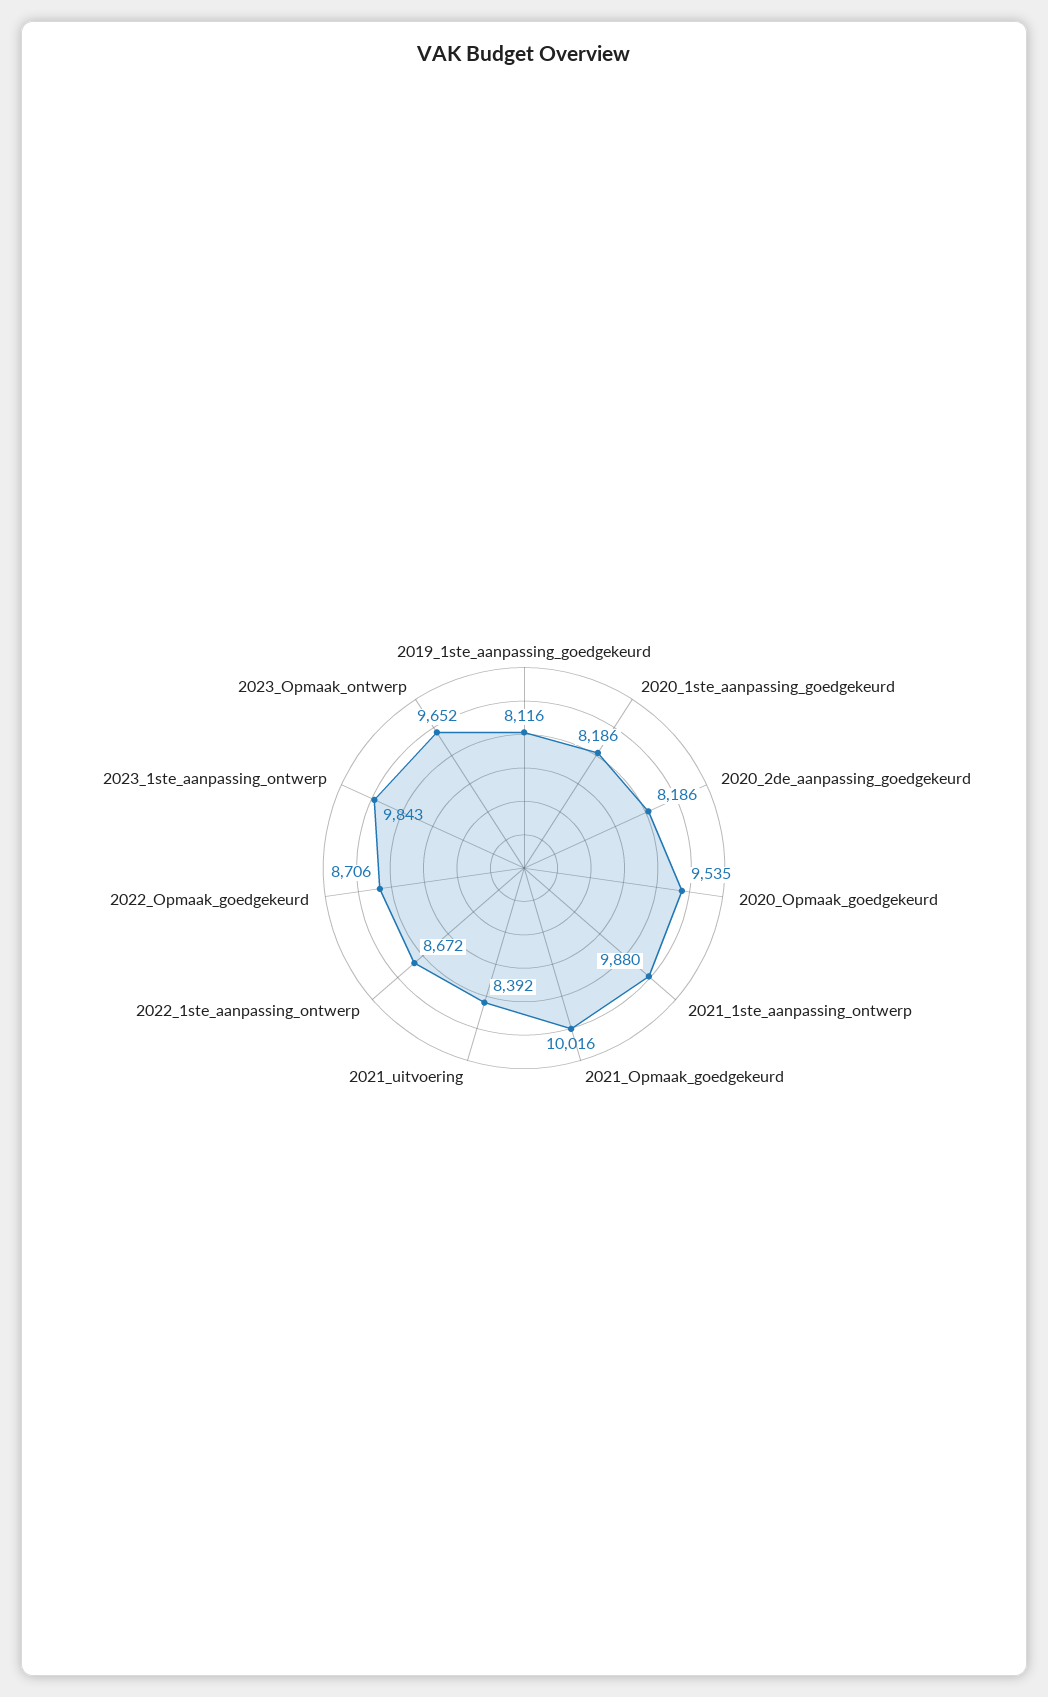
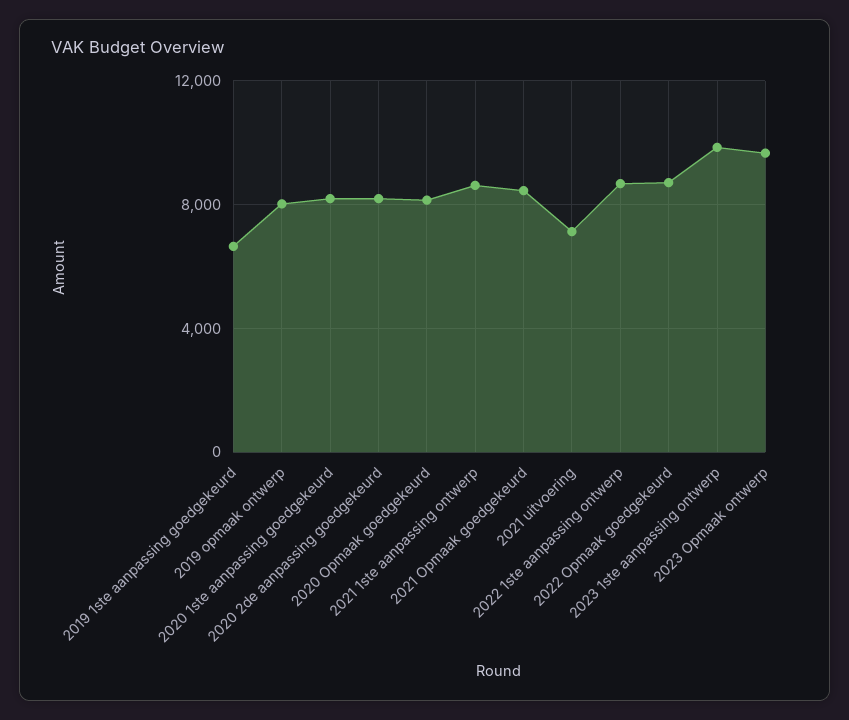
2019_1ste_aanpassing_goedgekeurd: 8116 -> 6500
2020_Opmaak_goedgekeurd: 9535 -> 8000
2021_1ste_aanpassing_ontwerp: 9880 -> 8500
2021_Opmaak_goedgekeurd: 10016 -> 8500
2021_uitvoering: 8392 -> 7000
2019 opmaak ontwerp: none -> 8000

